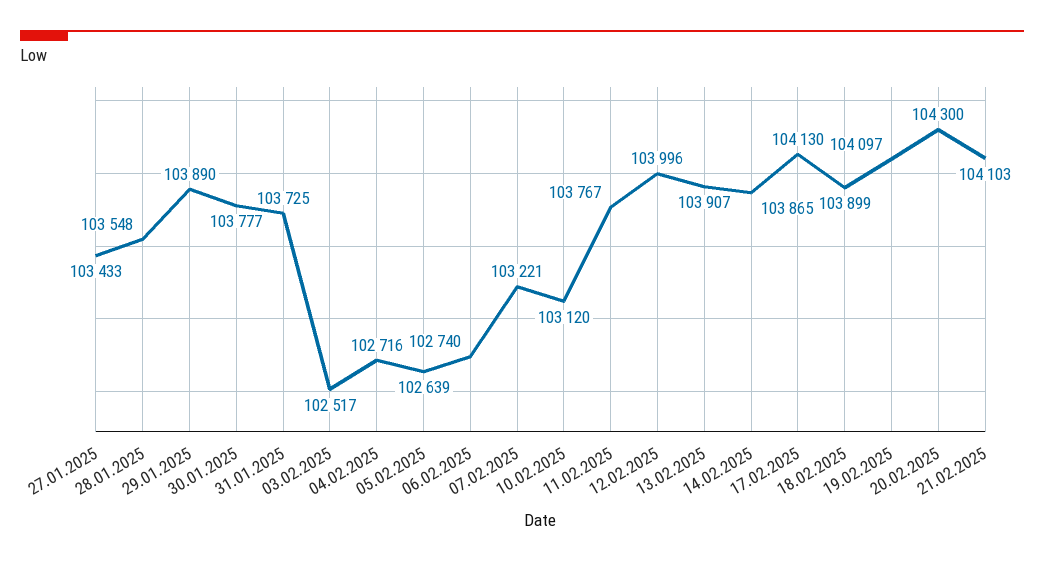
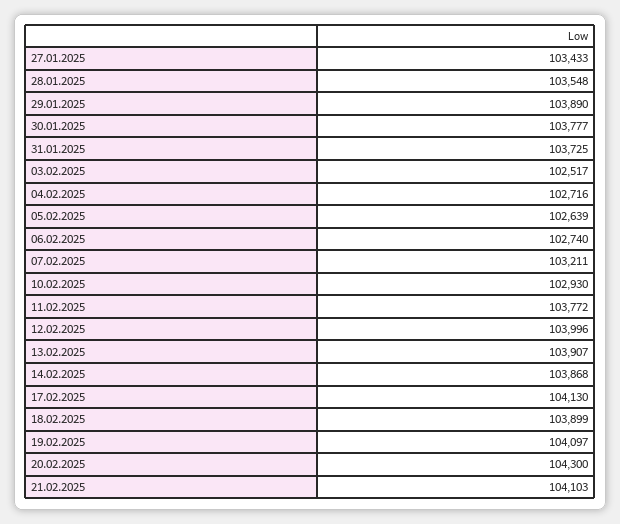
07.02.2025: 103221 -> 103211
10.02.2025: 103120 -> 102930
11.02.2025: 103767 -> 103772
14.02.2025: 103865 -> 103868

